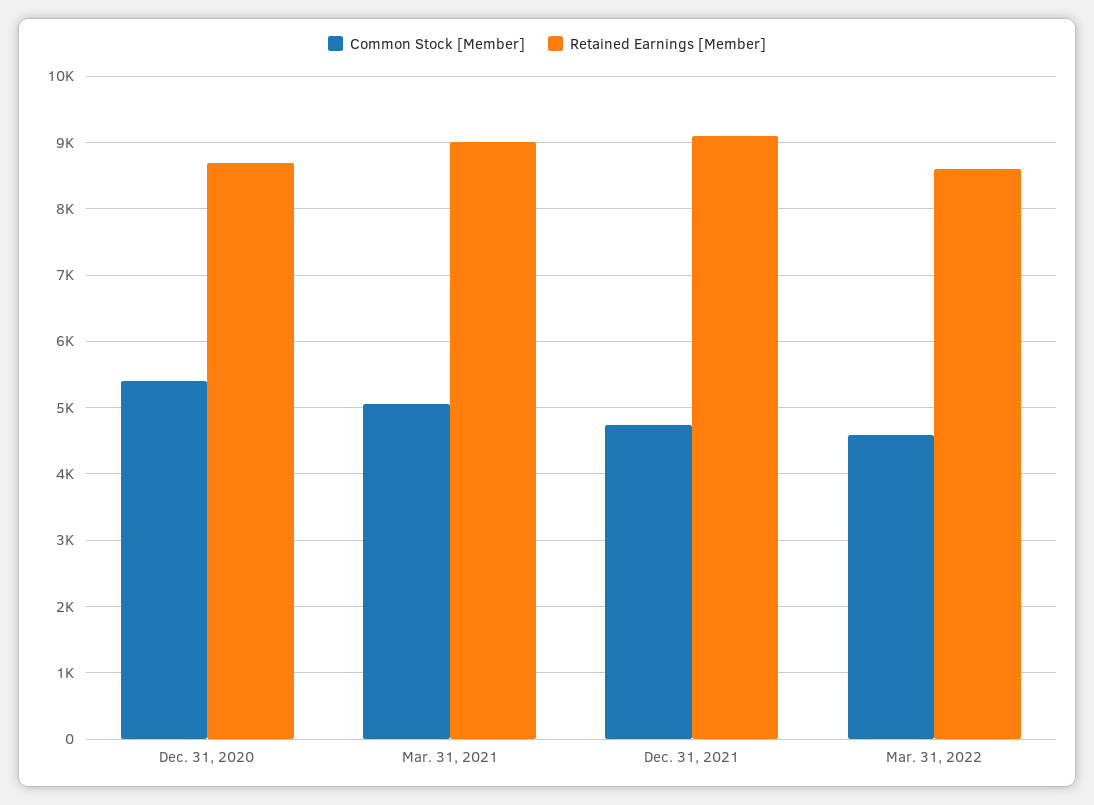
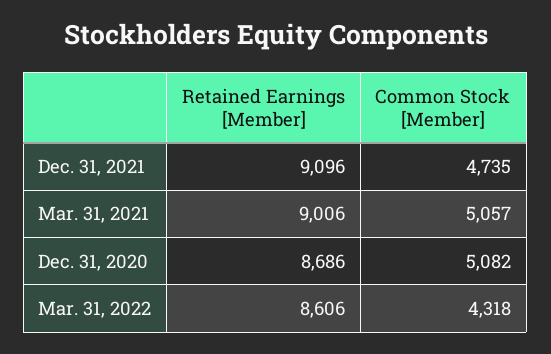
Common Stock [Member], Dec. 31, 2020: 5400 -> 5082
Common Stock [Member], Mar. 31, 2022: 4600 -> 4318

